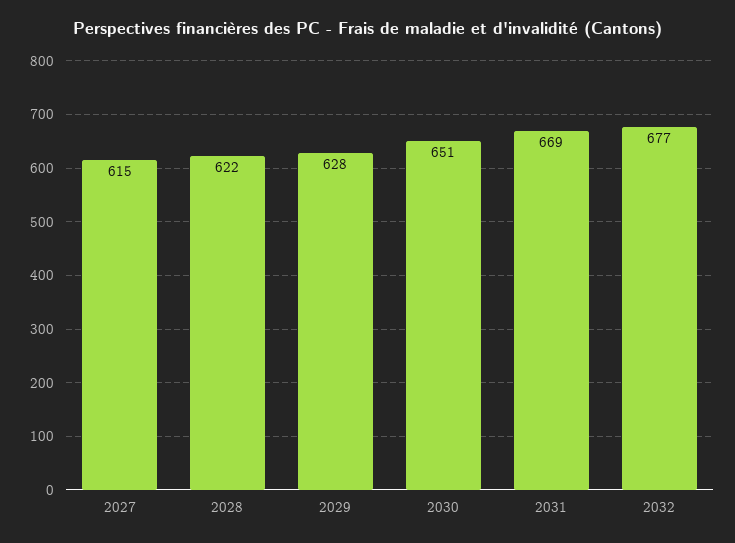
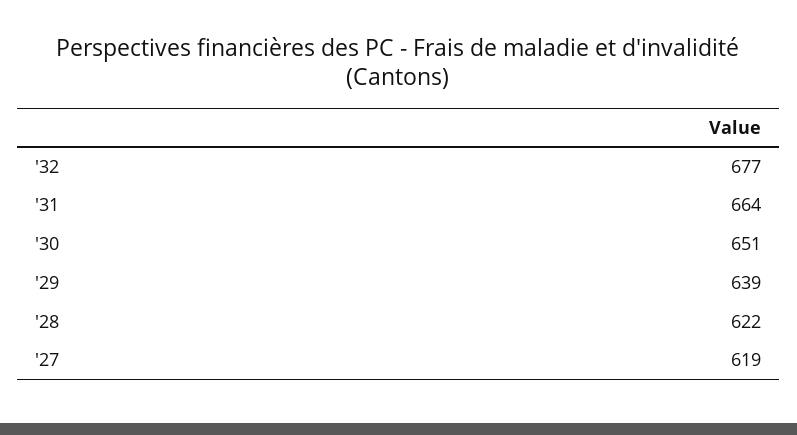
2027: 615 -> 619
2029: 628 -> 639
2031: 669 -> 664

